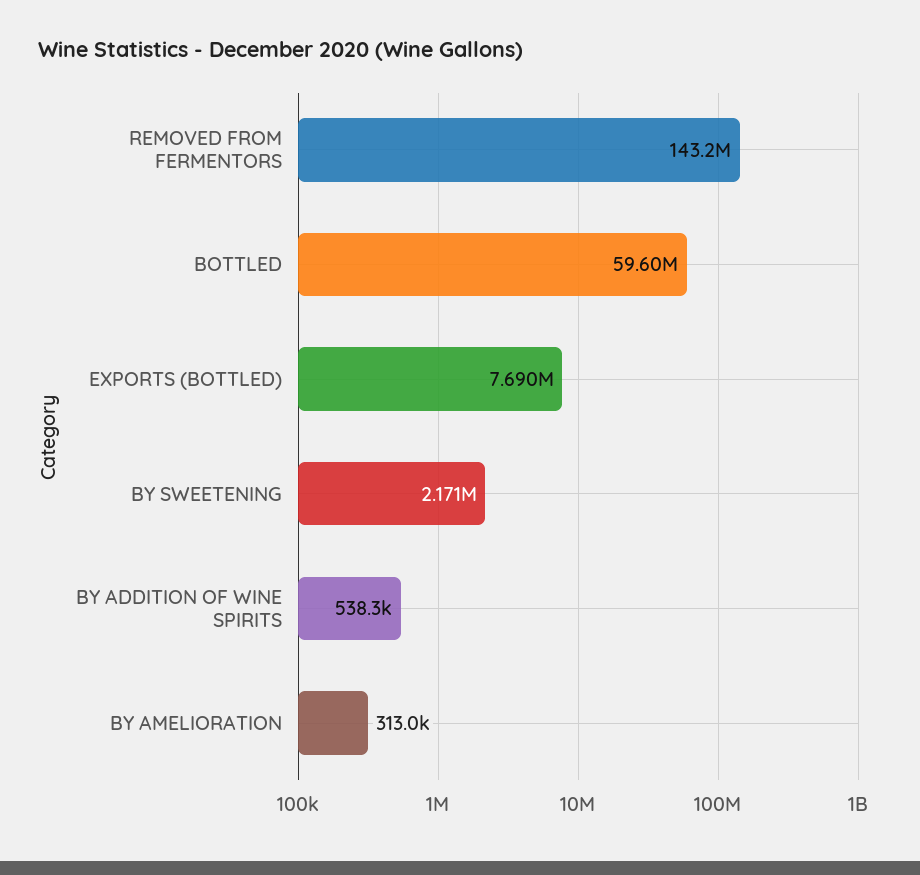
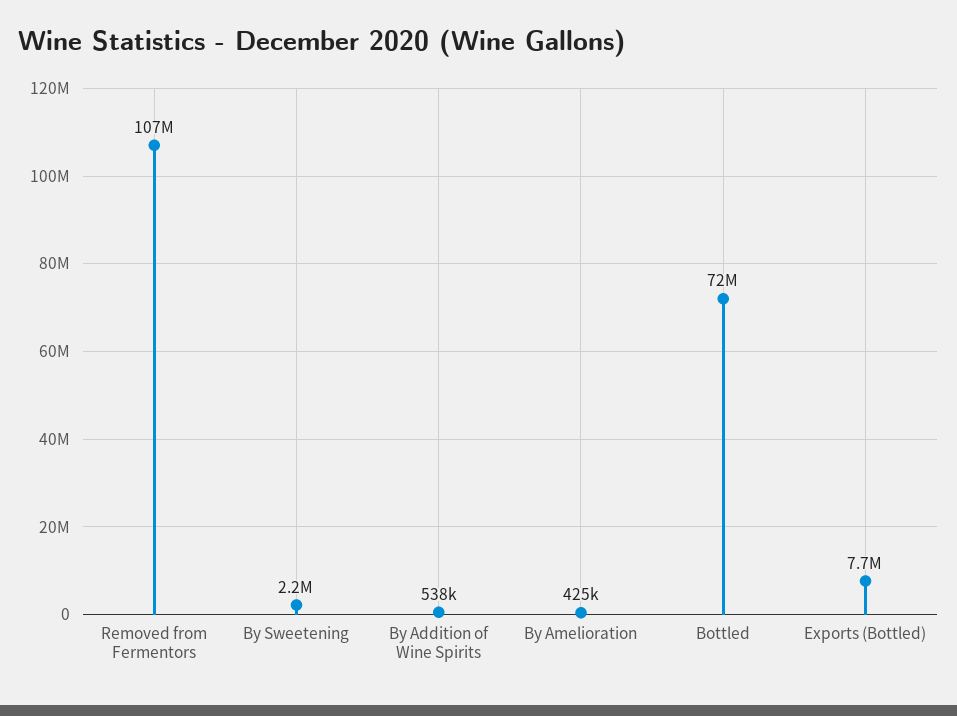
REMOVED FROM FERMENTORS: 143200000 -> 107000000
BOTTLED: 59600000 -> 72000000
BY AMELIORATION: 313000 -> 425000

